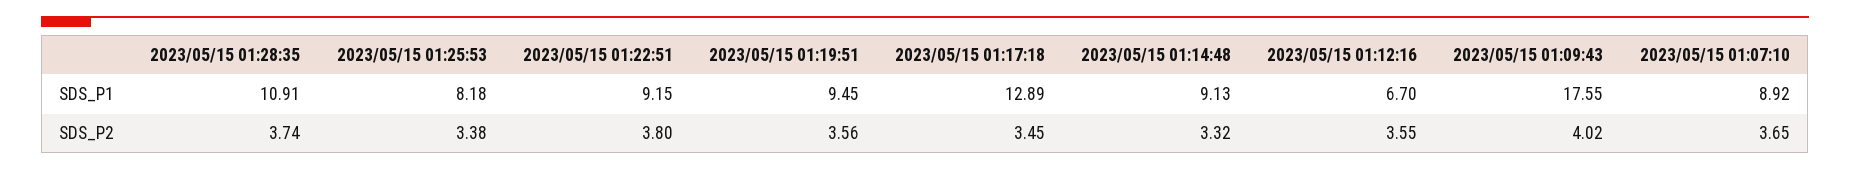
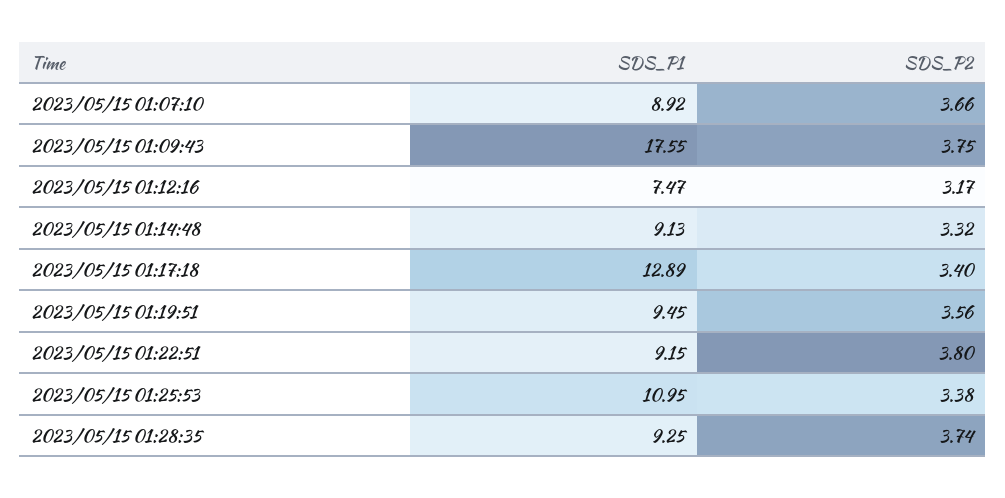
2023/05/15 01:28:35, SDS_P1: 10.91 -> 9.25
2023/05/15 01:25:53, SDS_P1: 8.18 -> 10.95
2023/05/15 01:12:16, SDS_P1: 6.7 -> 7.47
2023/05/15 01:17:18, SDS_P2: 3.45 -> 3.4
2023/05/15 01:12:16, SDS_P2: 3.55 -> 3.17
2023/05/15 01:09:43, SDS_P2: 4.02 -> 3.75
2023/05/15 01:07:10, SDS_P2: 3.65 -> 3.66

